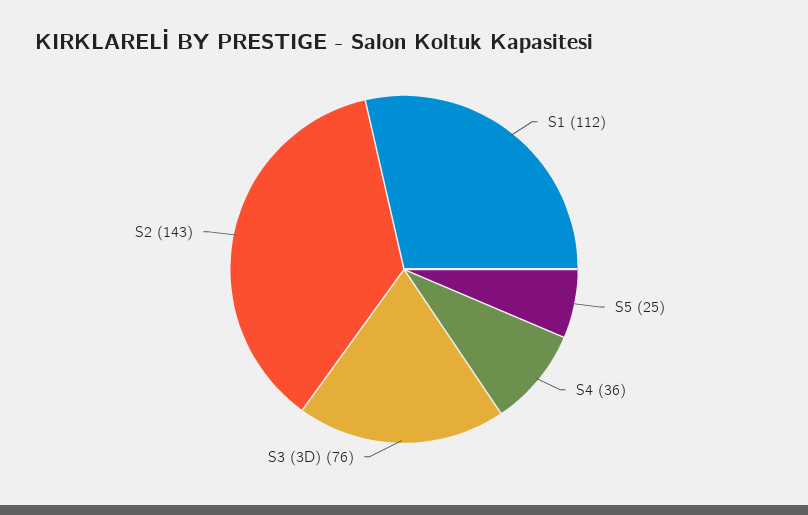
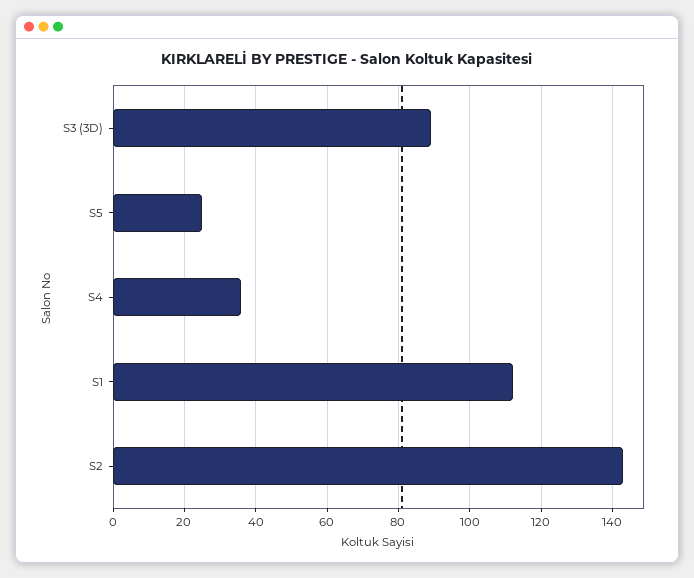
S3 (3D): 76 -> 90

